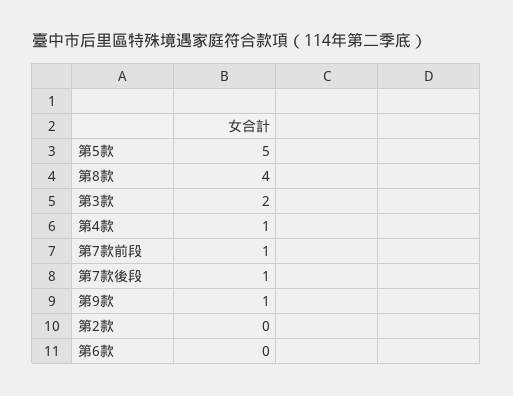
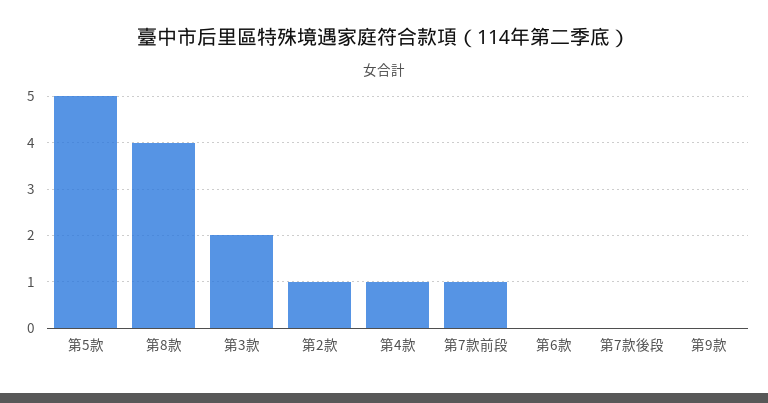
第7款後段: 1 -> 0
第9款: 1 -> 0
第2款: 0 -> 1

